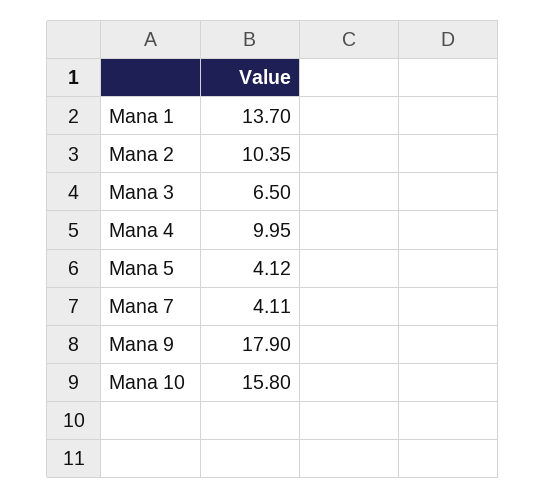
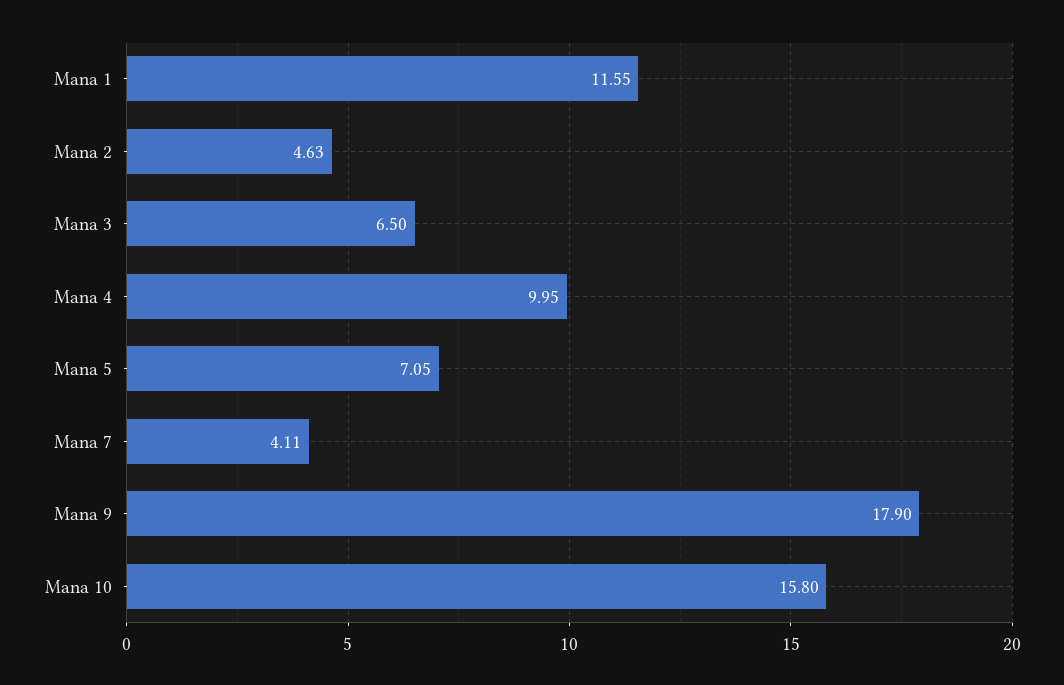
Mana 1: 13.7 -> 11.55
Mana 2: 10.35 -> 4.63
Mana 5: 4.12 -> 7.05

